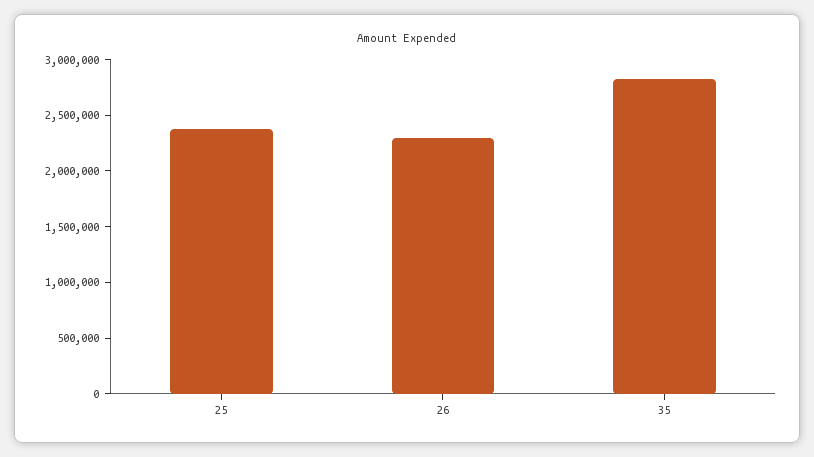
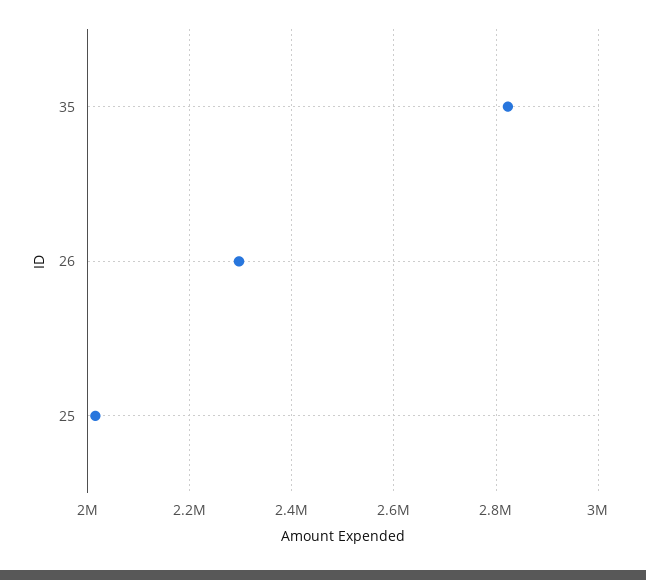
25: 2400000 -> 2020000

